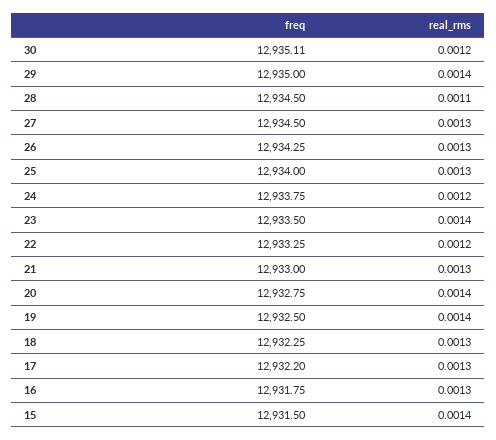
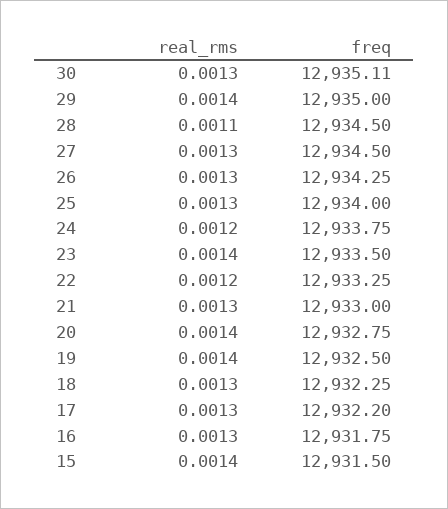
real_rms, 30: 0.0012 -> 0.0013

